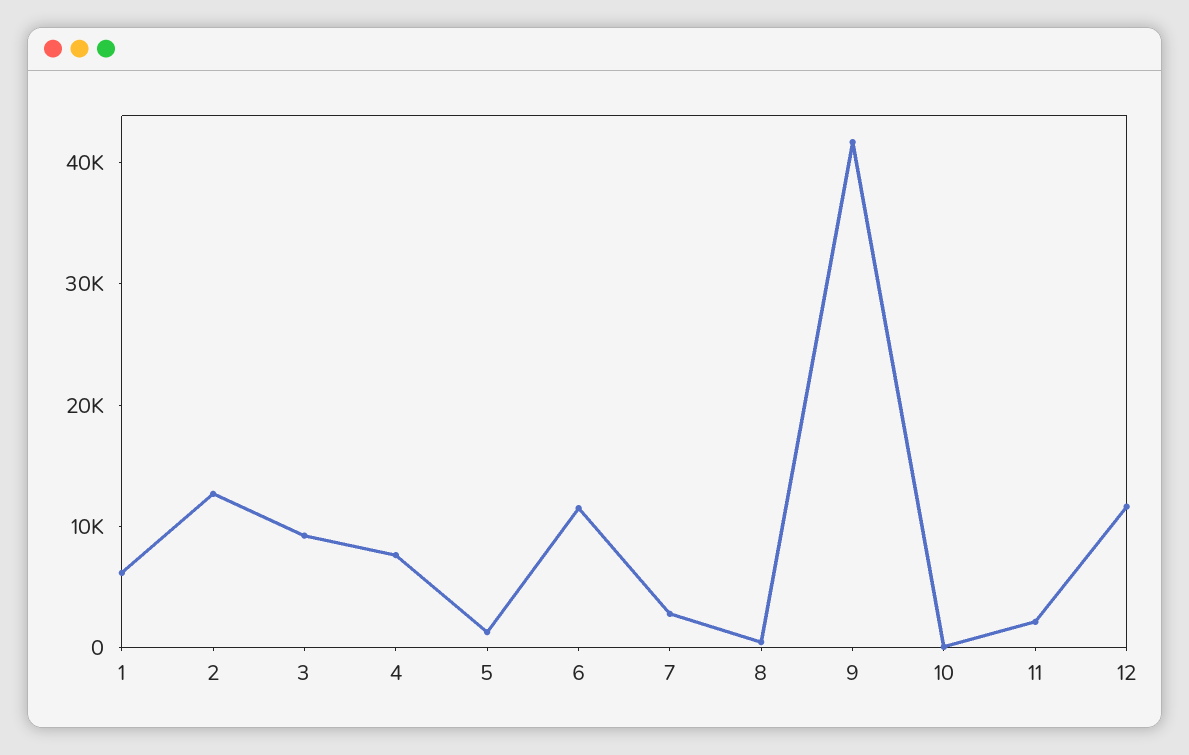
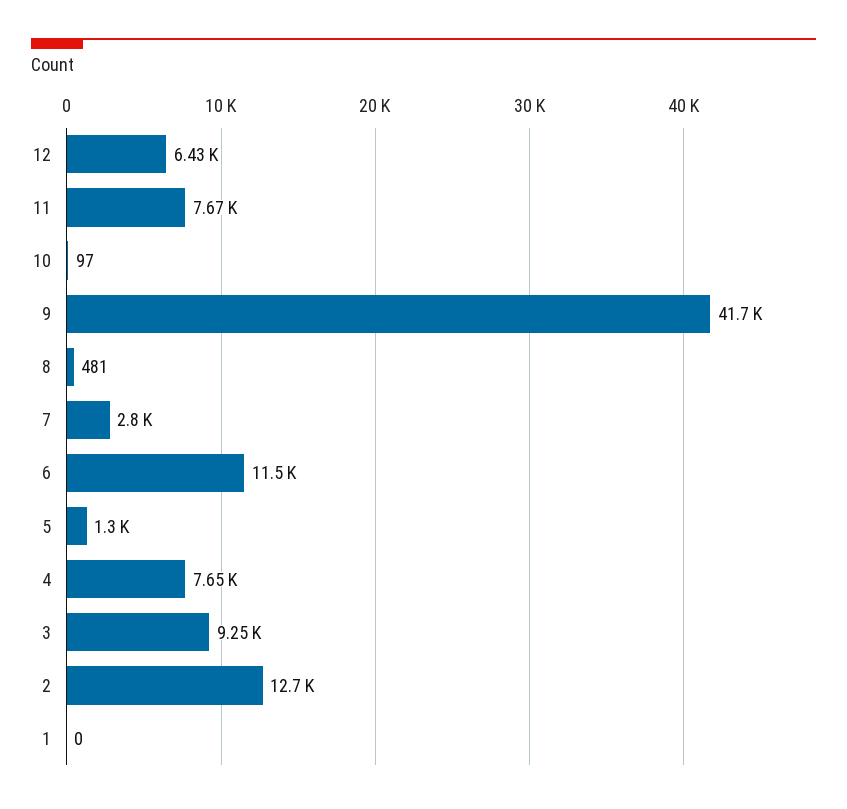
1: 6000 -> 0
11: 2000 -> 7670
12: 12000 -> 6430

